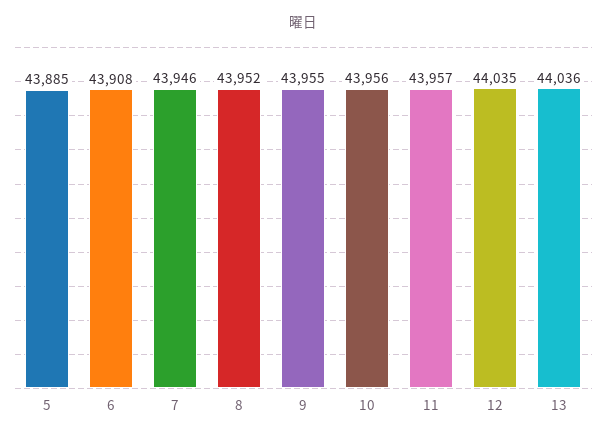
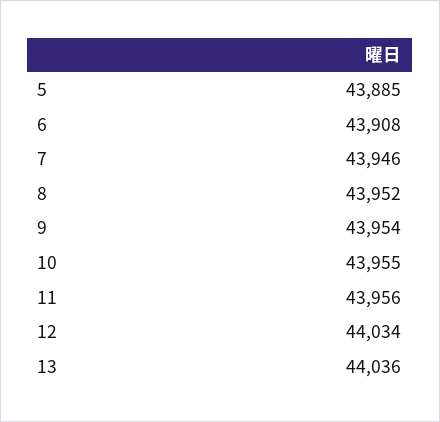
9: 43955 -> 43954
10: 43956 -> 43955
11: 43957 -> 43956
12: 44035 -> 44034

